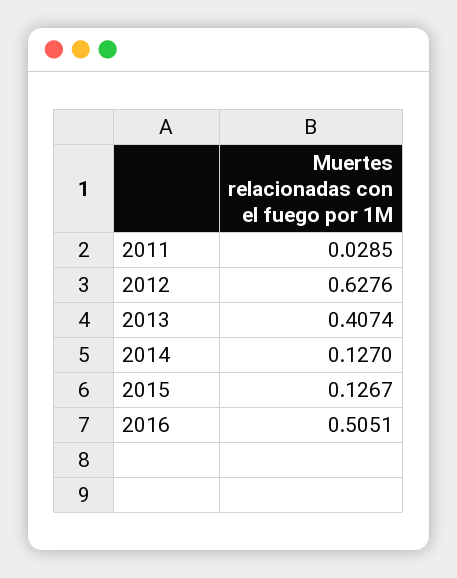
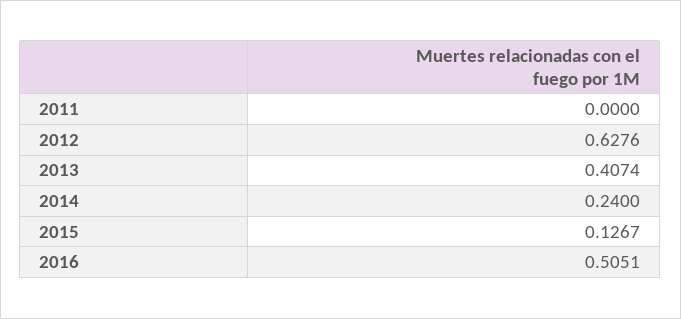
2011: 0.0285 -> 0
2014: 0.127 -> 0.24

